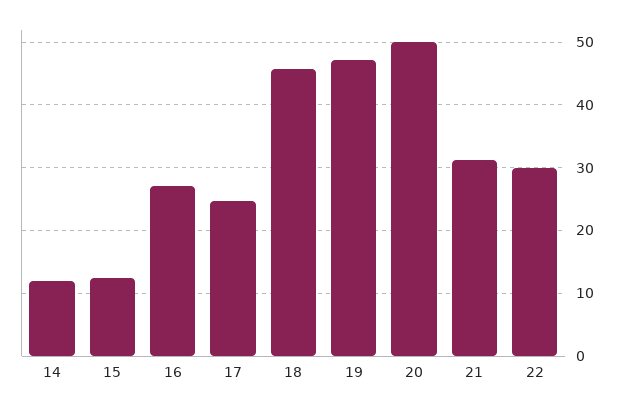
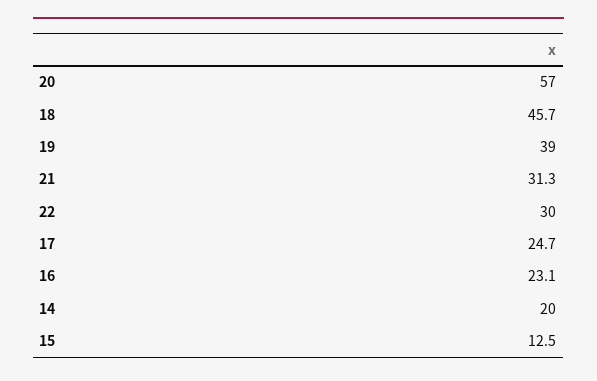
14: 12 -> 20
16: 27 -> 23.1
19: 47 -> 39
20: 50 -> 57

